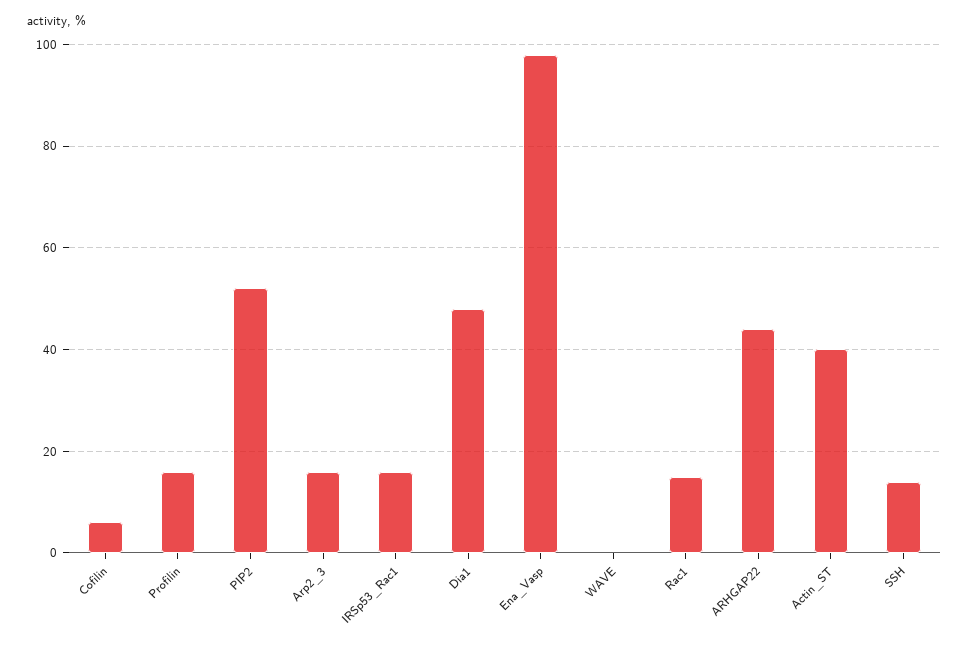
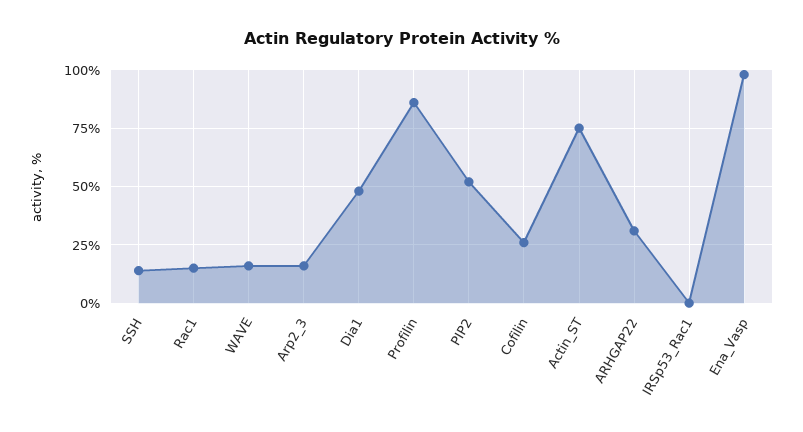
Cofilin: 5 -> 25
Profilin: 15 -> 85
IRSp53_Rac1: 15 -> 0
WAVE: 0 -> 15
ARHGAP22: 45 -> 30
Actin_ST: 40 -> 75

